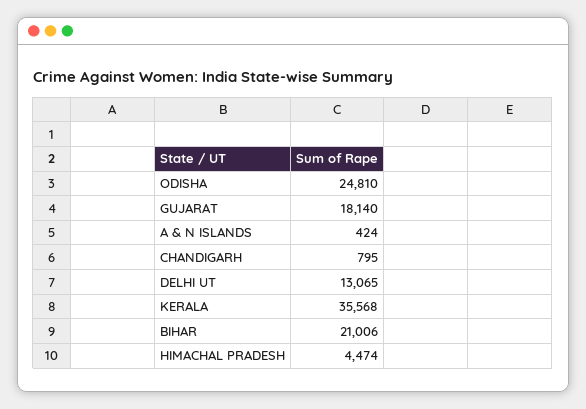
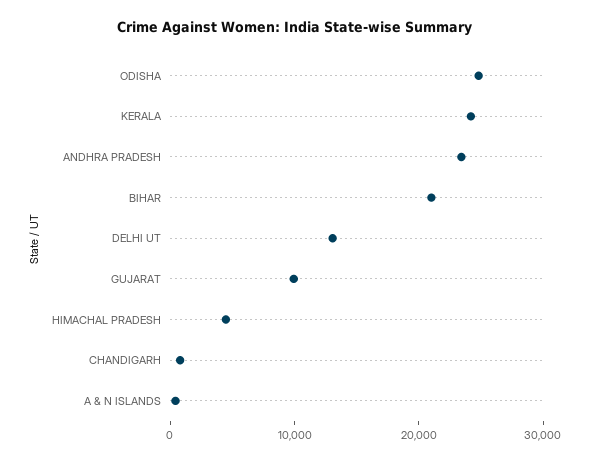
GUJARAT: 18140 -> 10000
KERALA: 35568 -> 24000
ANDHRA PRADESH: none -> 24000

